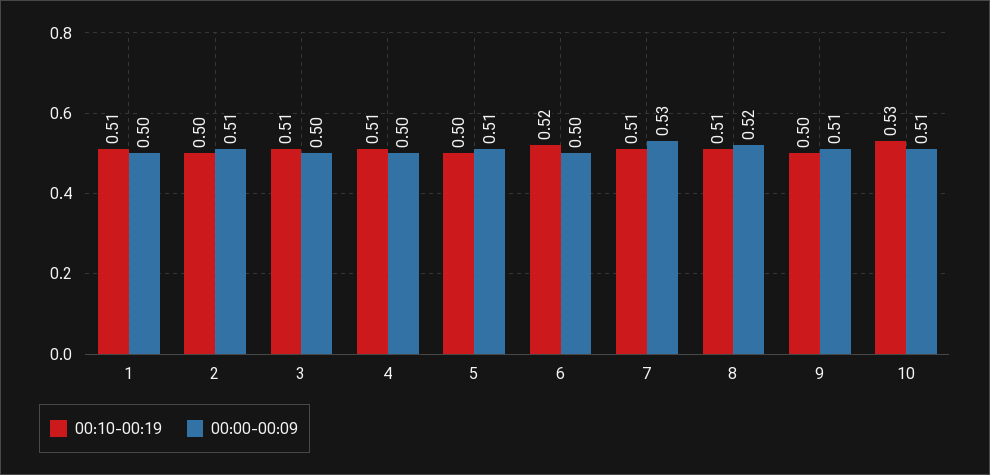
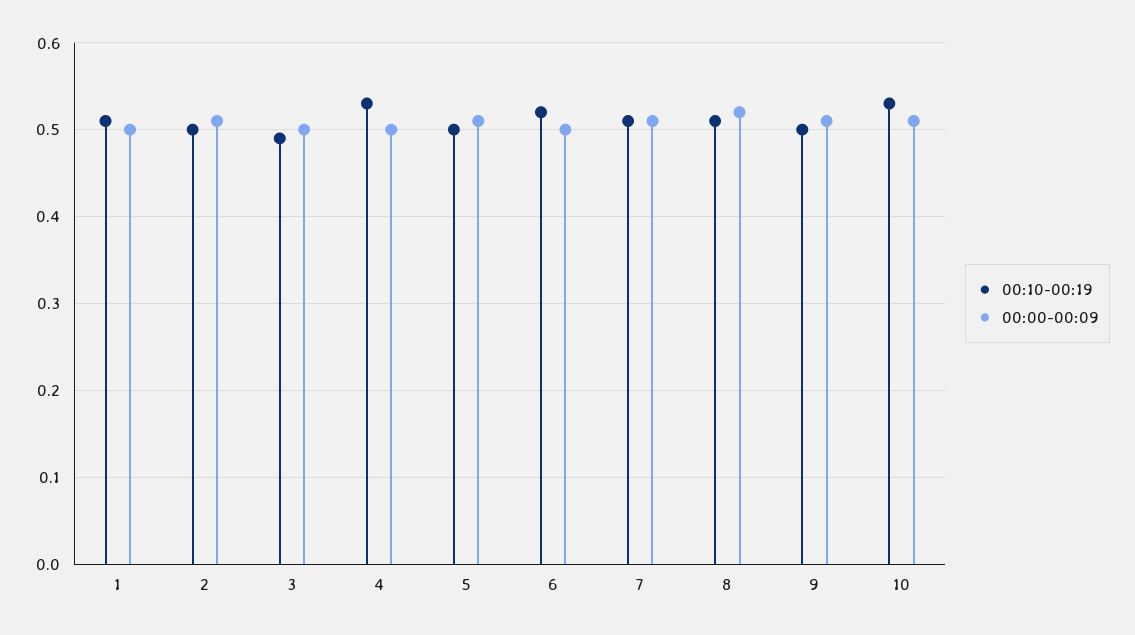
00:10-00:19, 3: 0.51 -> 0.49
00:10-00:19, 4: 0.51 -> 0.53
00:00-00:09, 7: 0.53 -> 0.51

